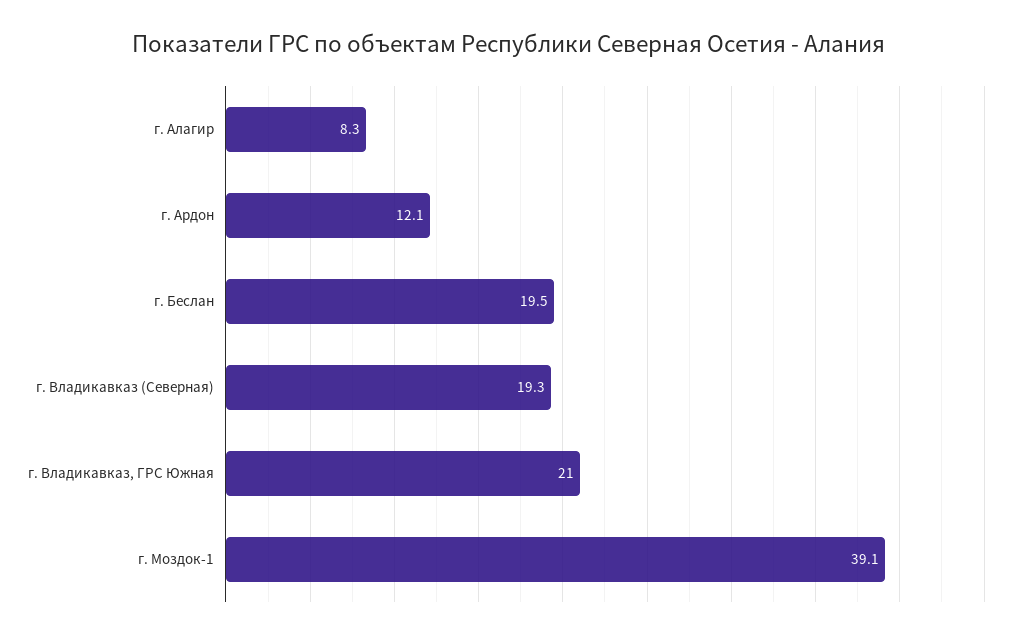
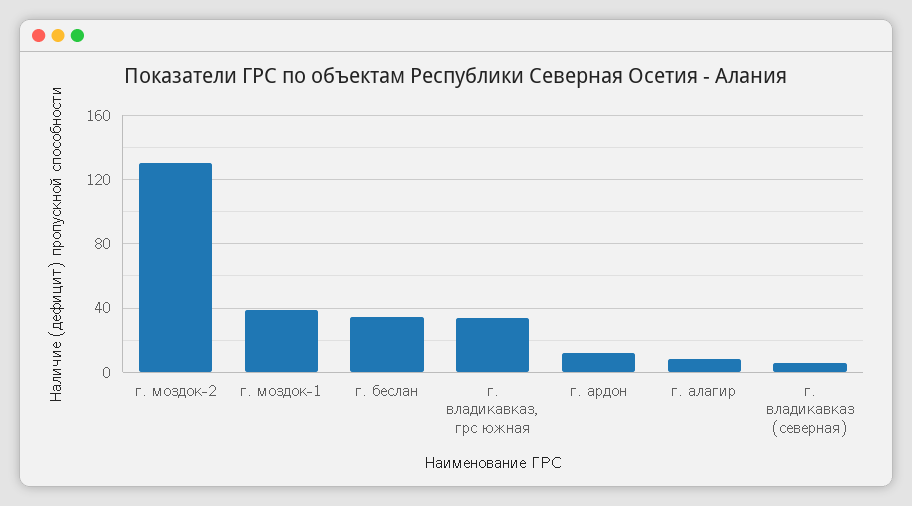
г. Беслан: 19.5 -> 35
г. Владикавказ (Северная): 19.3 -> 5
г. Владикавказ, ГРС Южная: 21 -> 35
г. моздок-2: none -> 130

